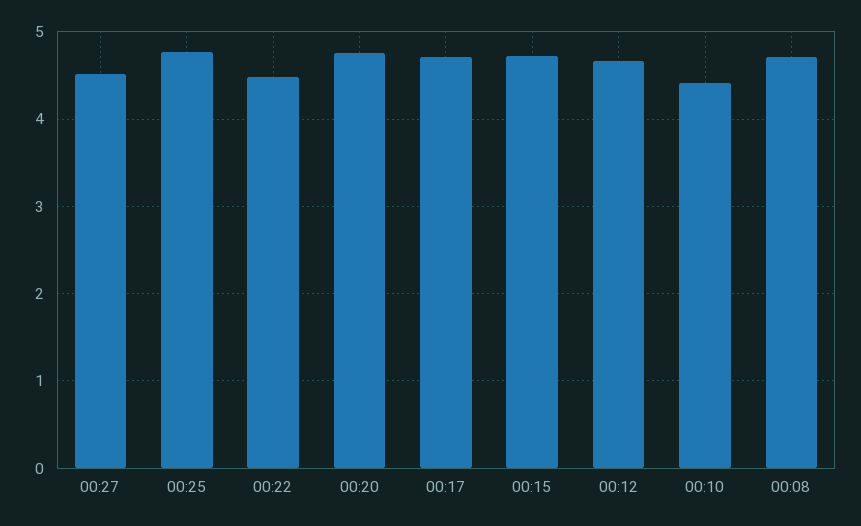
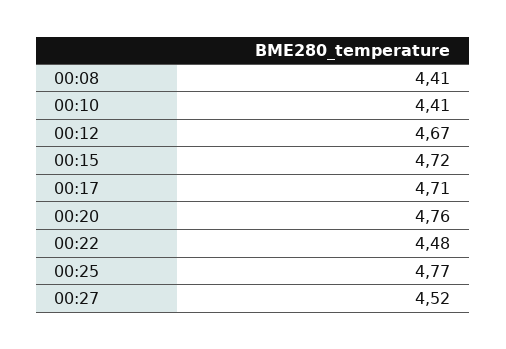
00:08: 4.7 -> 4.41

